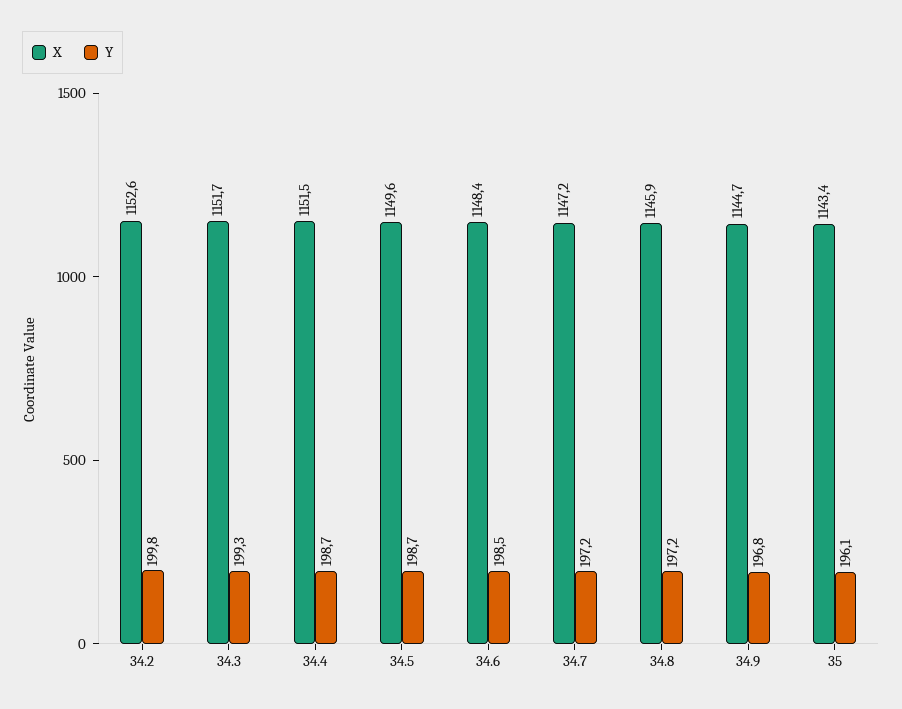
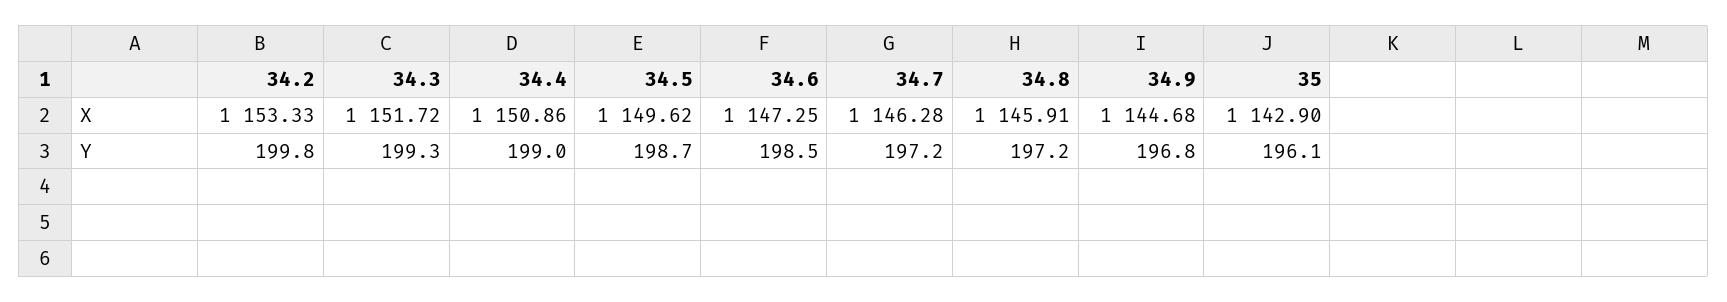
X, 34.2: 1152.6 -> 1153.33
X, 34.4: 1151.5 -> 1150.86
Y, 34.4: 198.7 -> 199
X, 34.6: 1148.4 -> 1147.25
X, 34.7: 1147.2 -> 1146.28
X, 35: 1143.4 -> 1142.9

